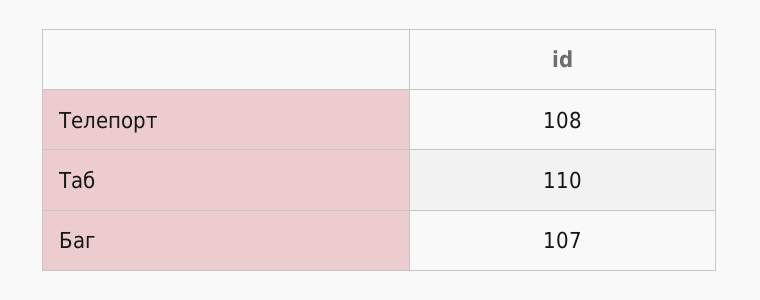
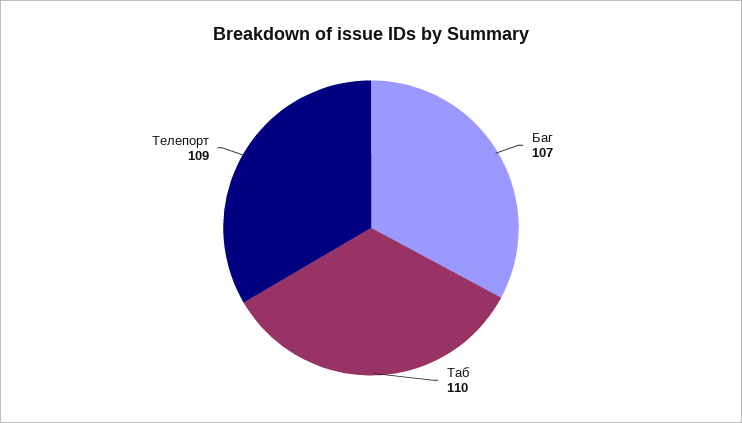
Телепорт: 108 -> 109

